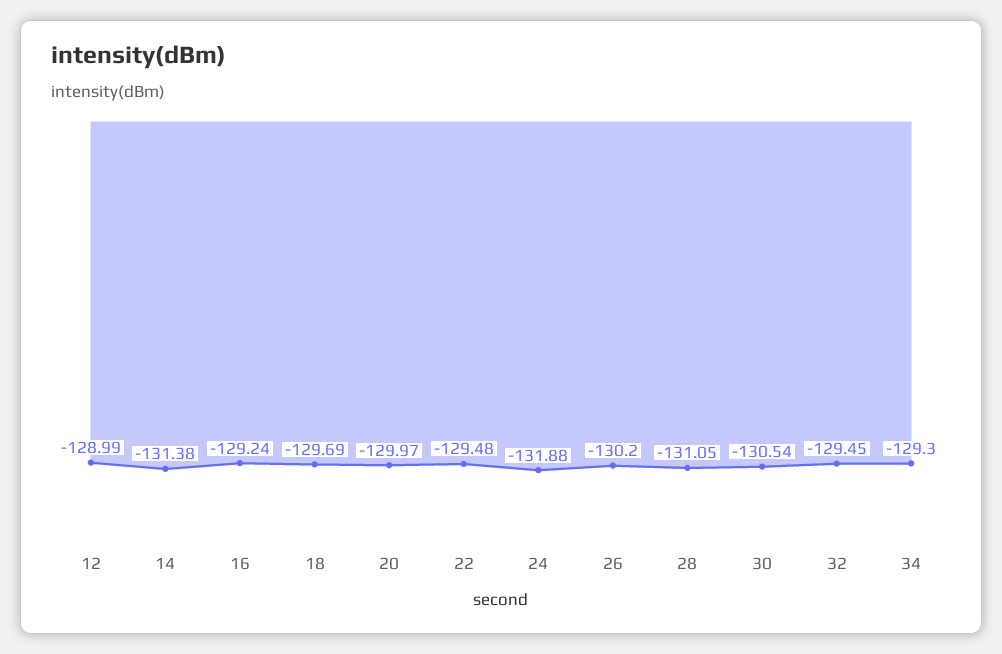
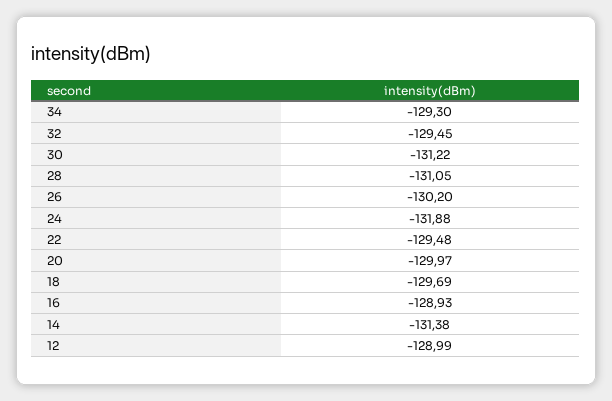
16: -129.24 -> -128.93
30: -130.54 -> -131.22

